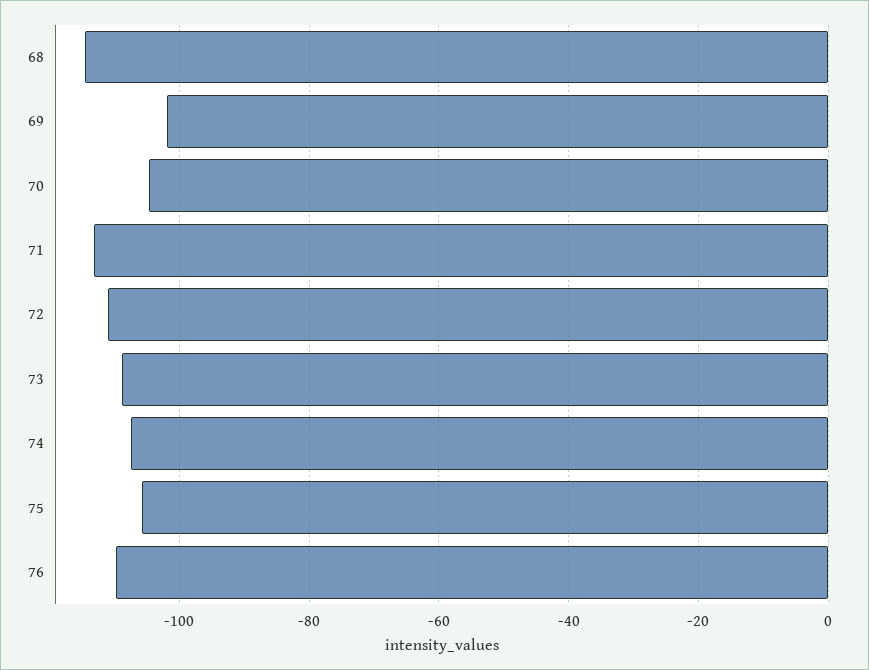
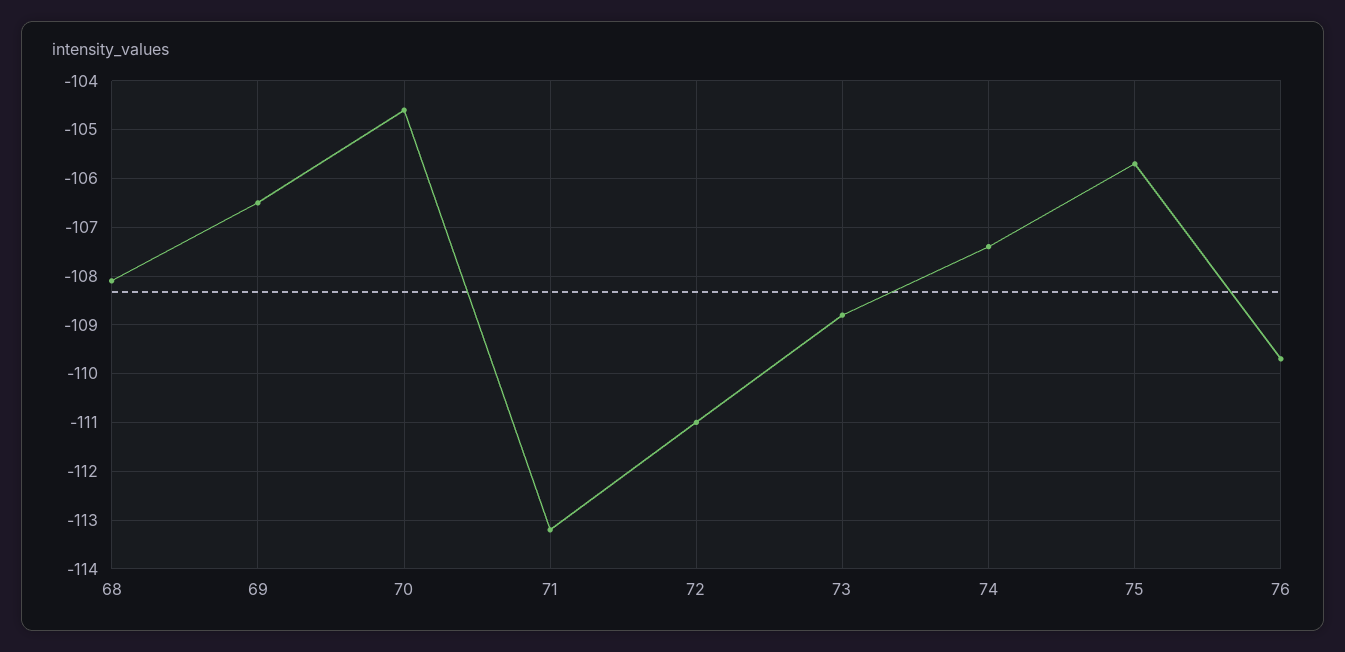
68: -114 -> -108
69: -102 -> -106.5

